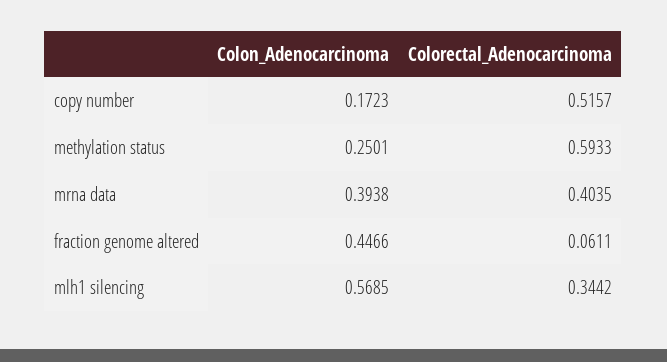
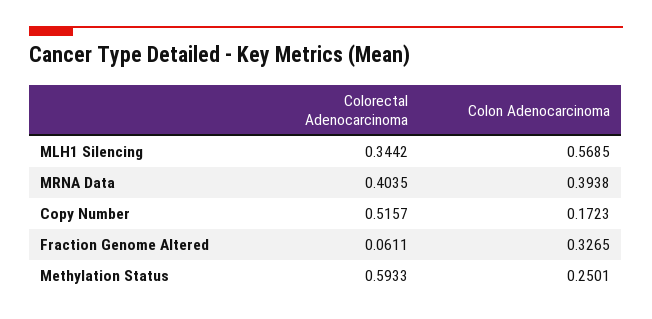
Colon_Adenocarcinoma, fraction genome altered: 0.4466 -> 0.3265

